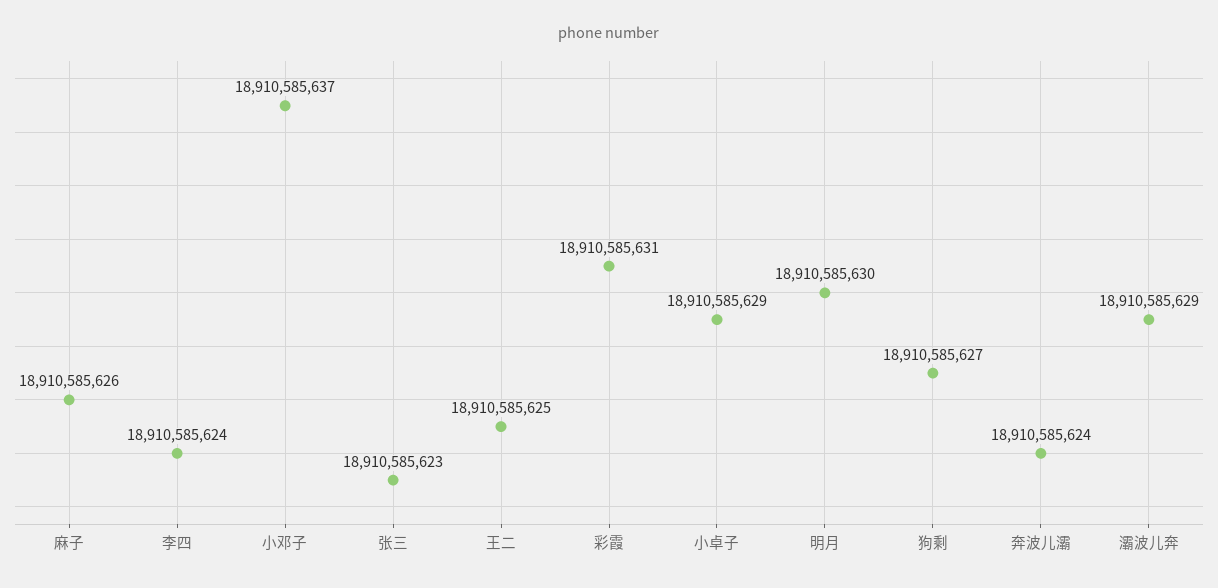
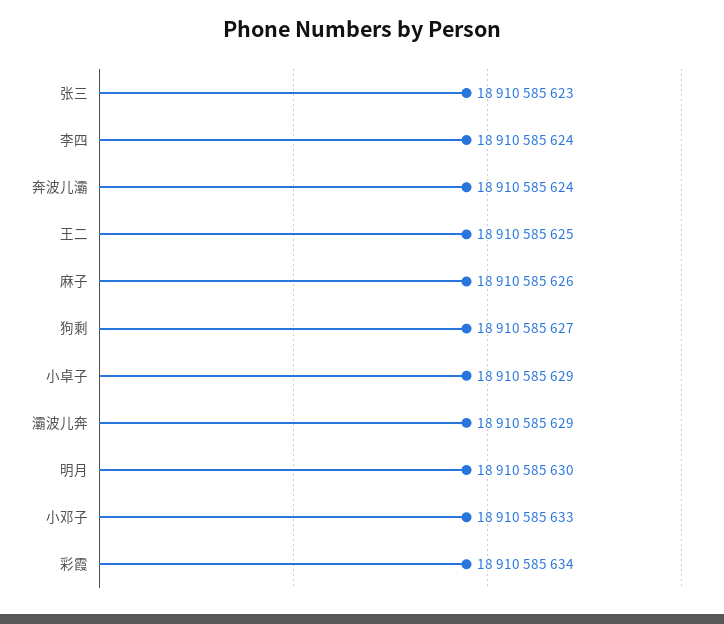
小邓子: 18910585637 -> 18910585633
彩霞: 18910585631 -> 18910585634

